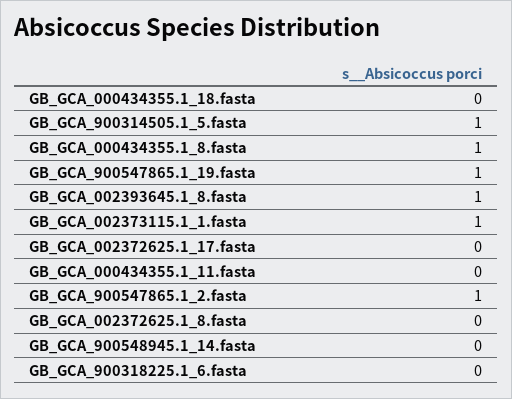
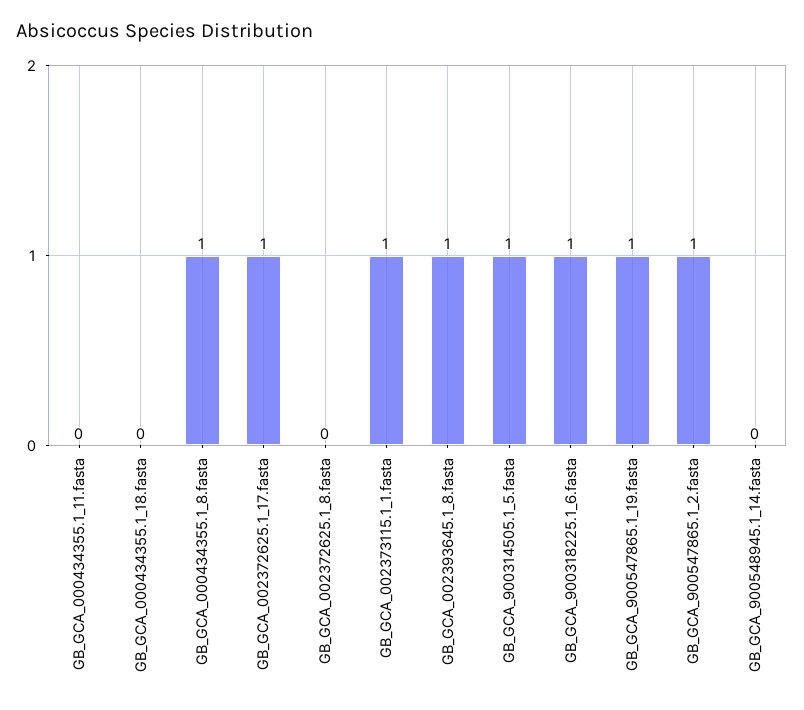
GB_GCA_002372625.1_17.fasta: 0 -> 1
GB_GCA_900318225.1_6.fasta: 0 -> 1

